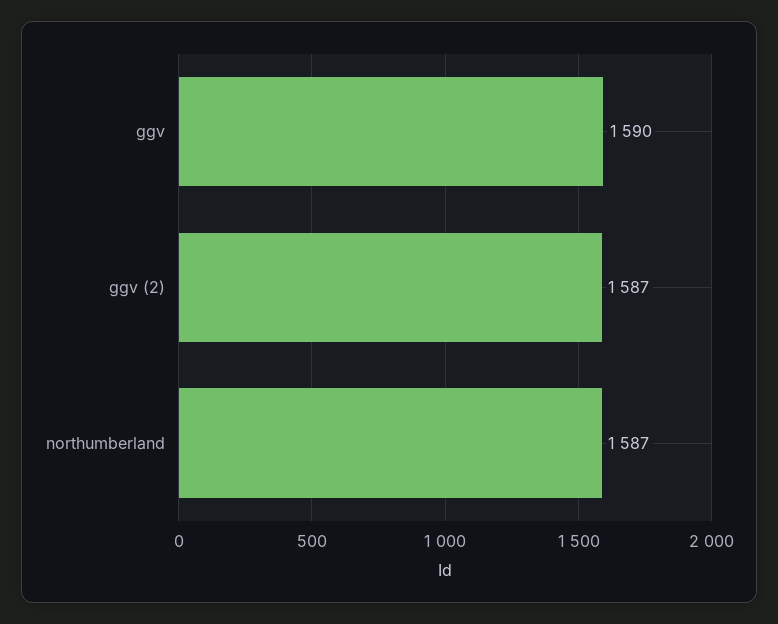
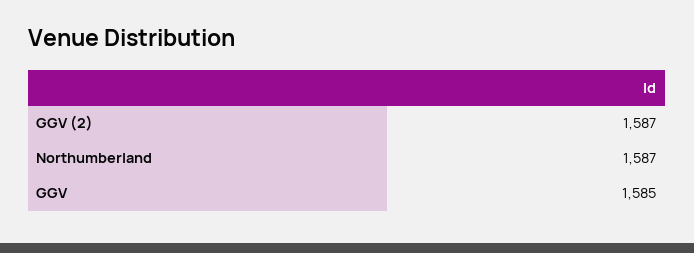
ggv: 1590 -> 1585

